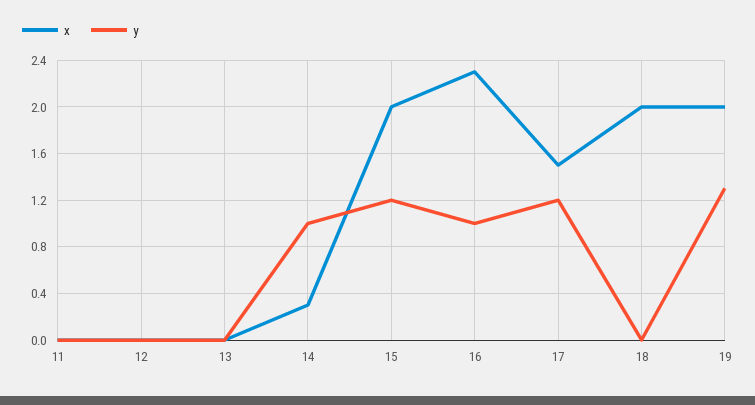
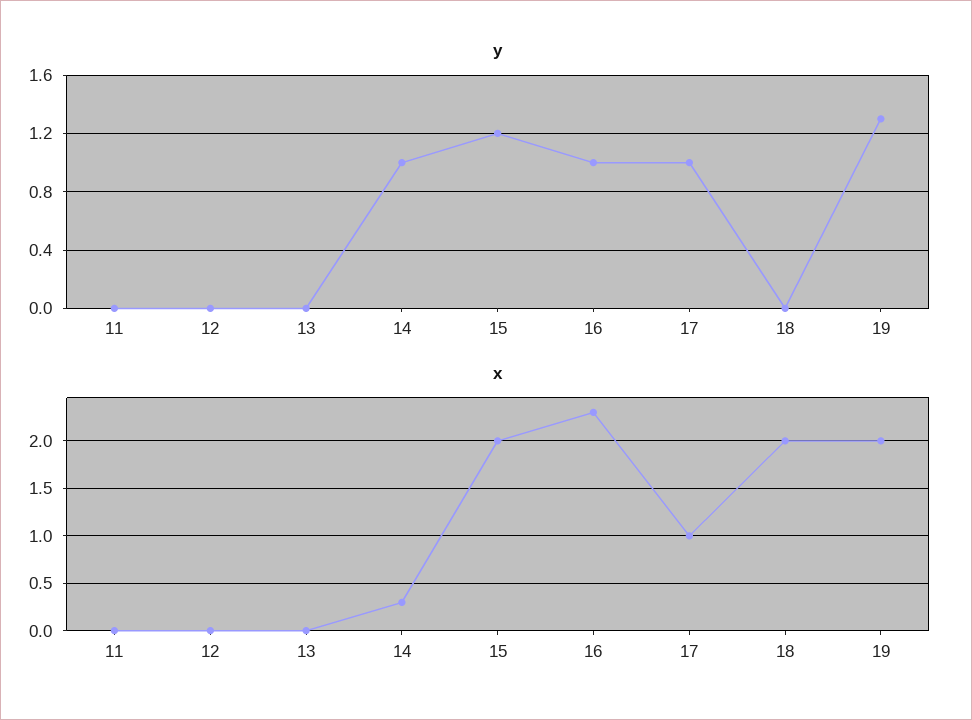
x, 17: 1.5 -> 1
y, 17: 1.2 -> 1

